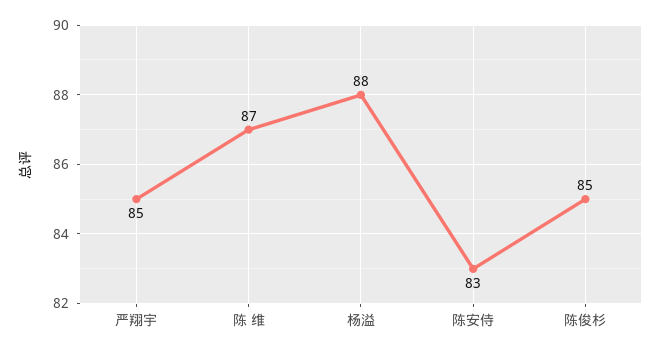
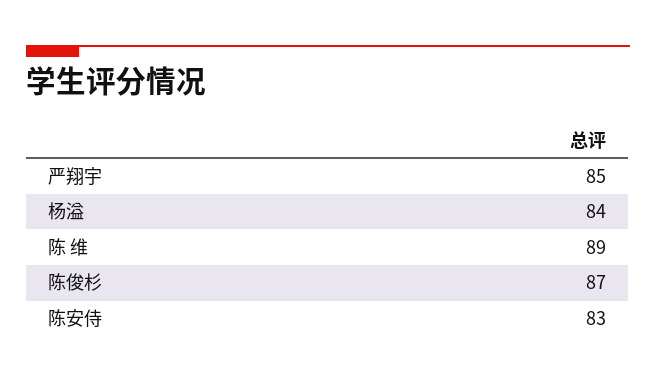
陈 维: 87 -> 89
杨溢: 88 -> 84
陈俊杉: 85 -> 87

